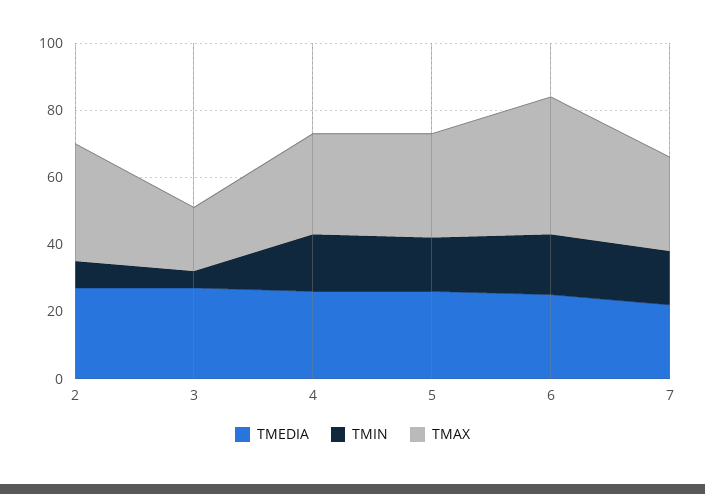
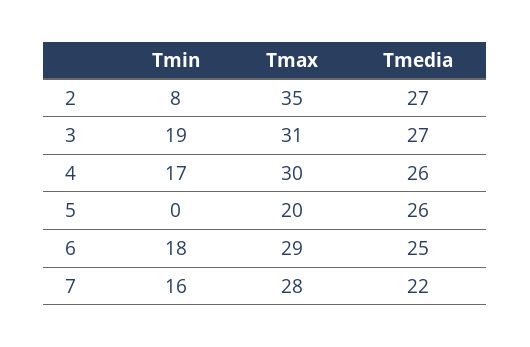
TMIN, 3: 5 -> 19
TMAX, 3: 20 -> 31
TMIN, 5: 15 -> 0
TMAX, 5: 30 -> 20
TMAX, 6: 40 -> 29

